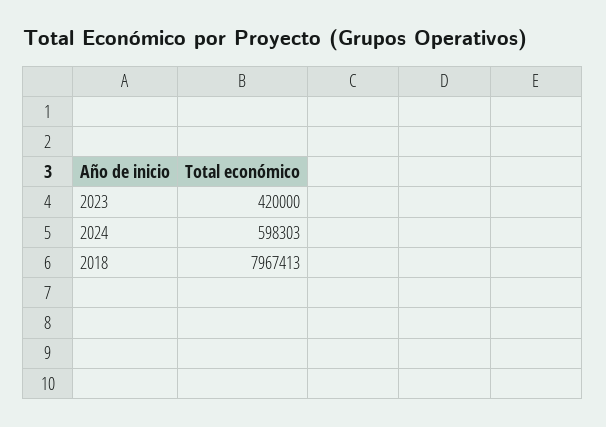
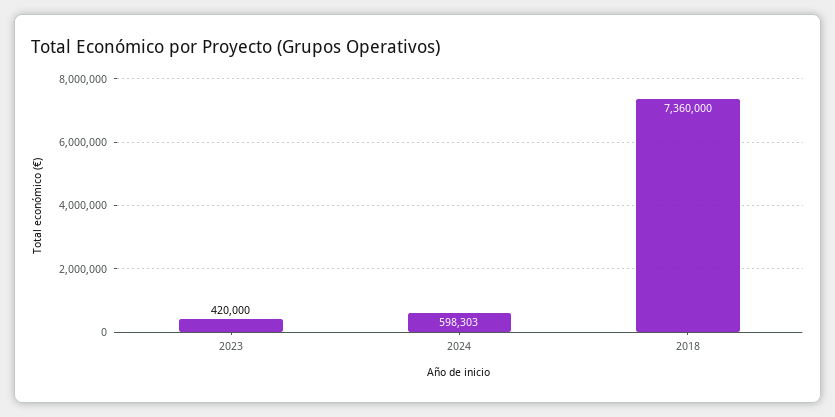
2018: 7967413 -> 7360000

